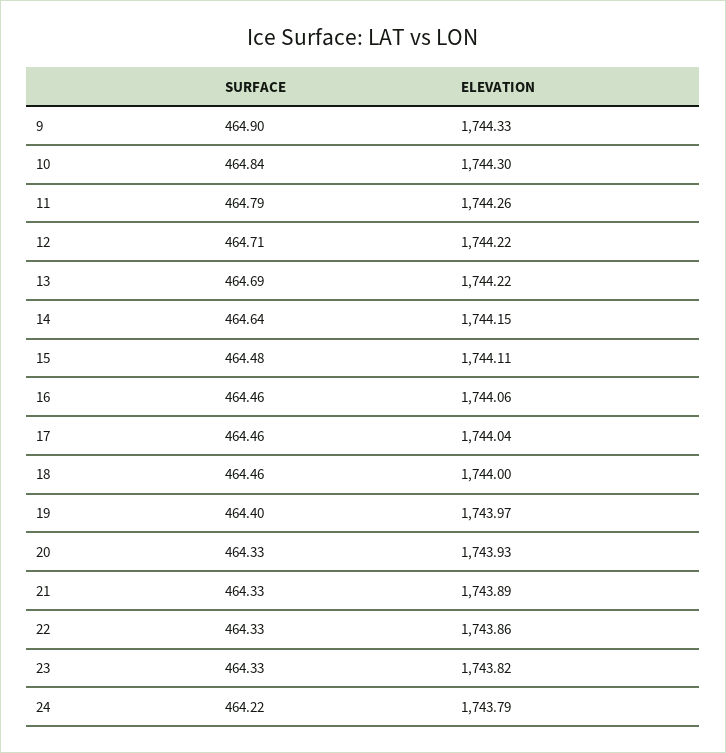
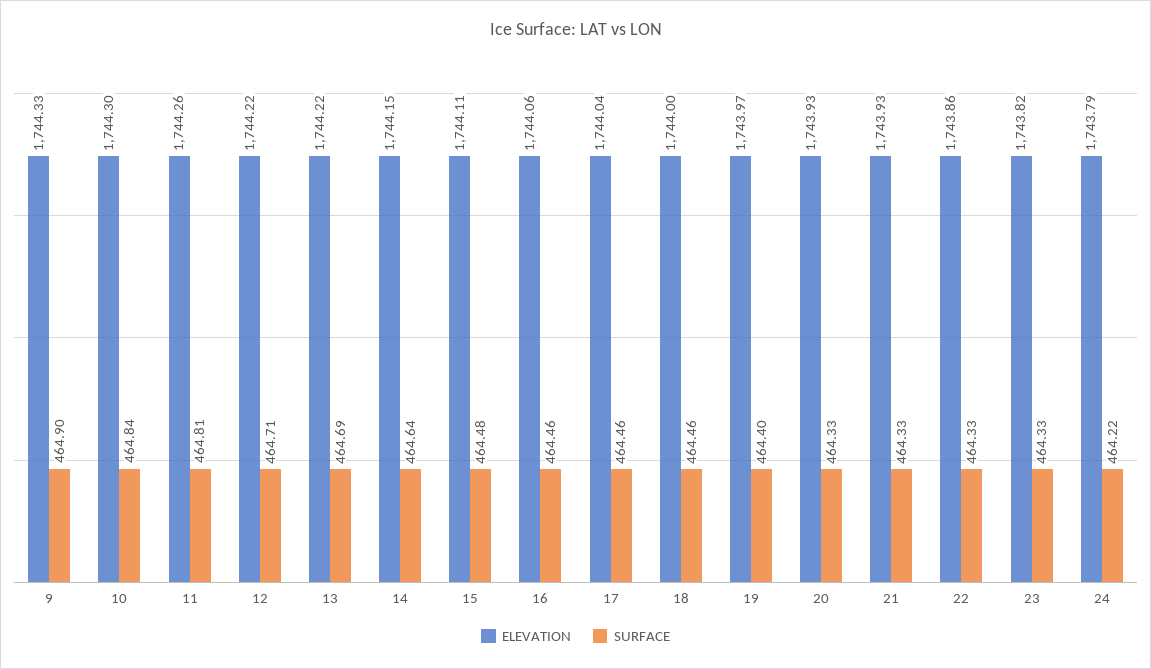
SURFACE, 11: 464.79 -> 464.81
ELEVATION, 21: 1743.89 -> 1743.93

